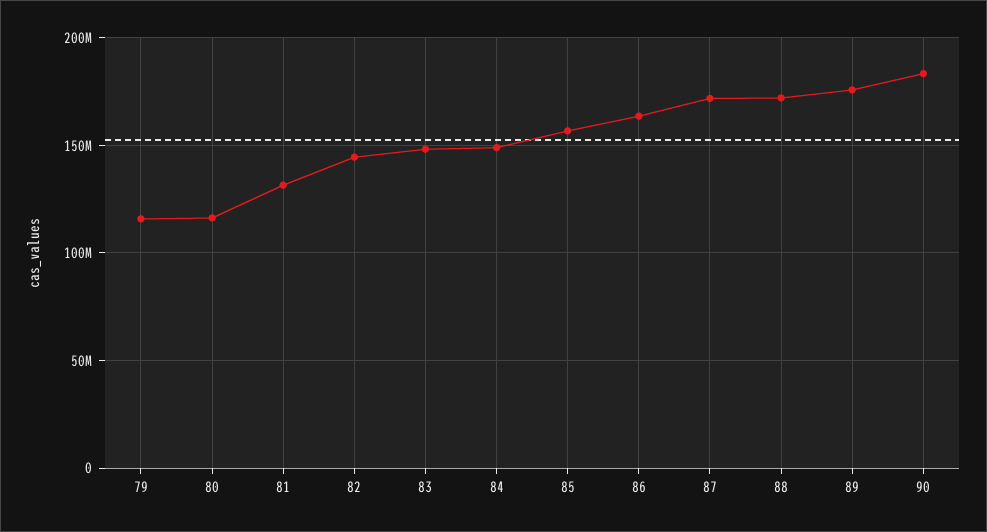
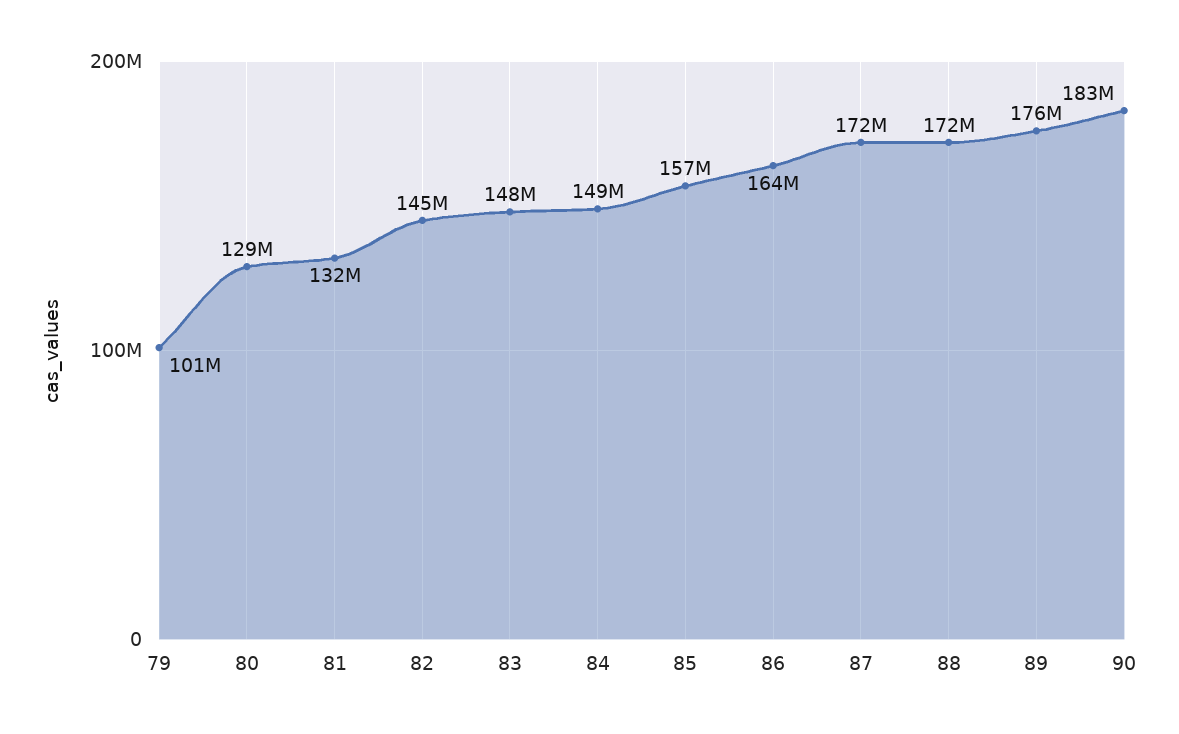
79: 115000000 -> 101000000
80: 115000000 -> 129000000

